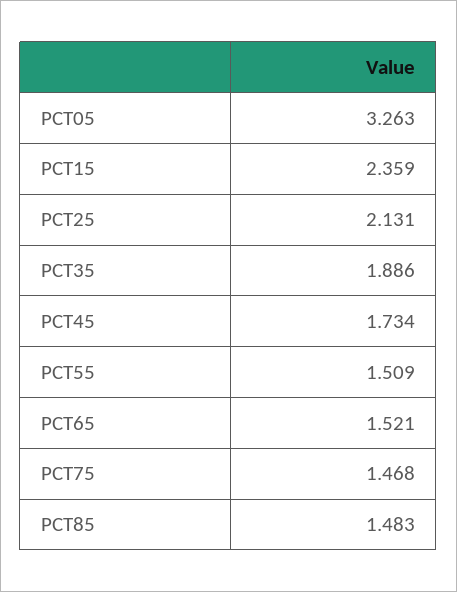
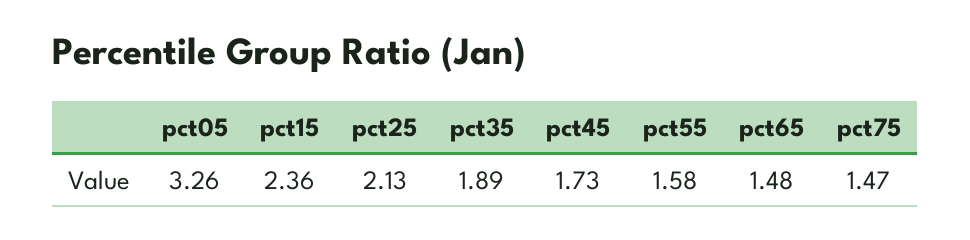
PCT55: 1.509 -> 1.58
PCT65: 1.521 -> 1.48
PCT85: 1.483 -> none

